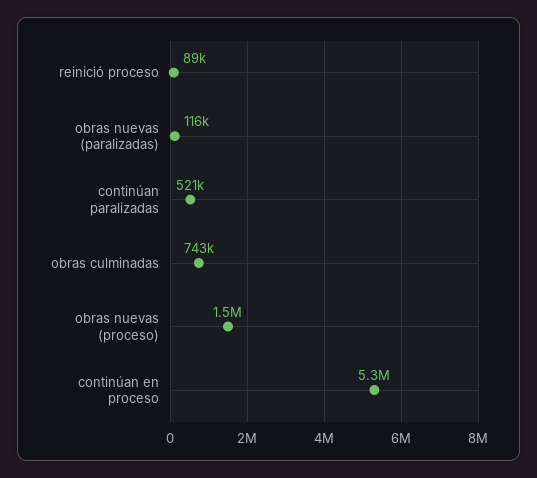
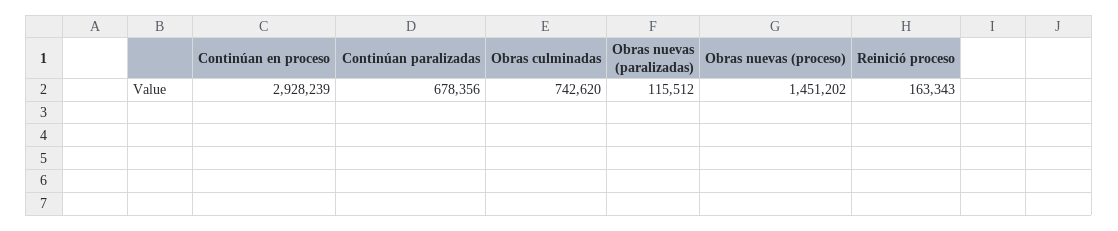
reinició proceso: 89000 -> 163343
continúan paralizadas: 521000 -> 678356
continúan en proceso: 5300000 -> 2928239

